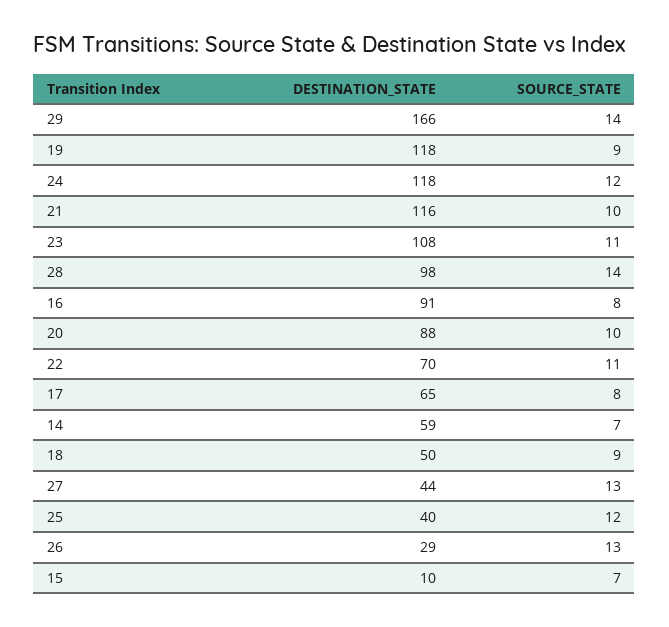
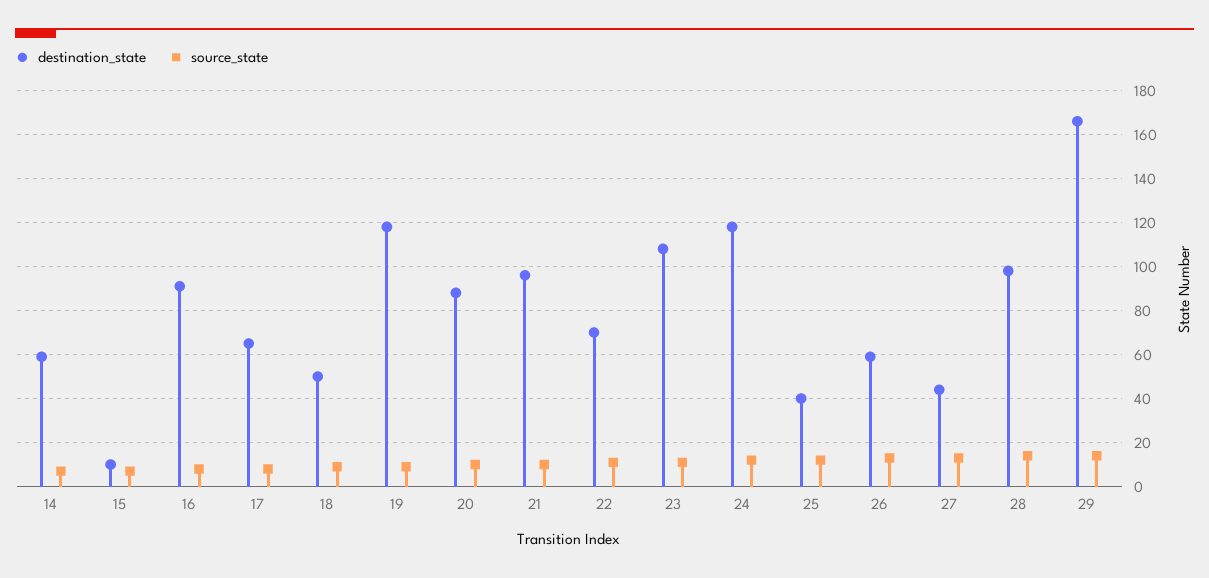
DESTINATION_STATE, 21: 116 -> 95
DESTINATION_STATE, 26: 29 -> 60

